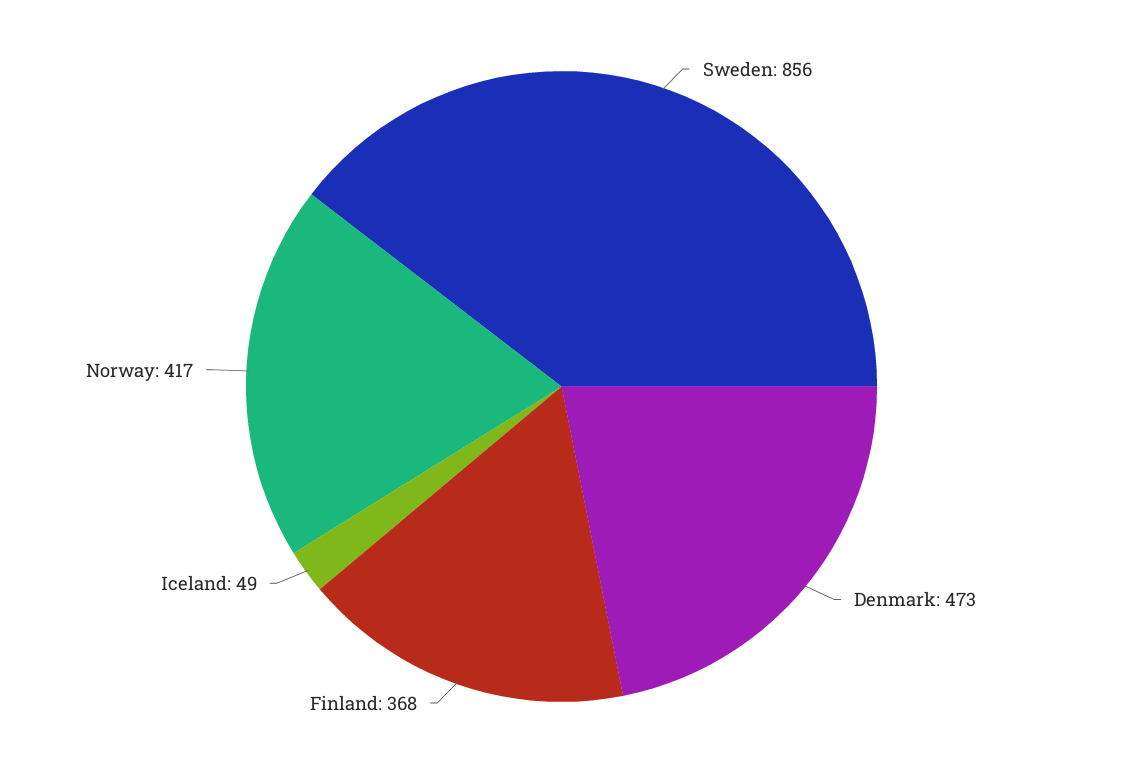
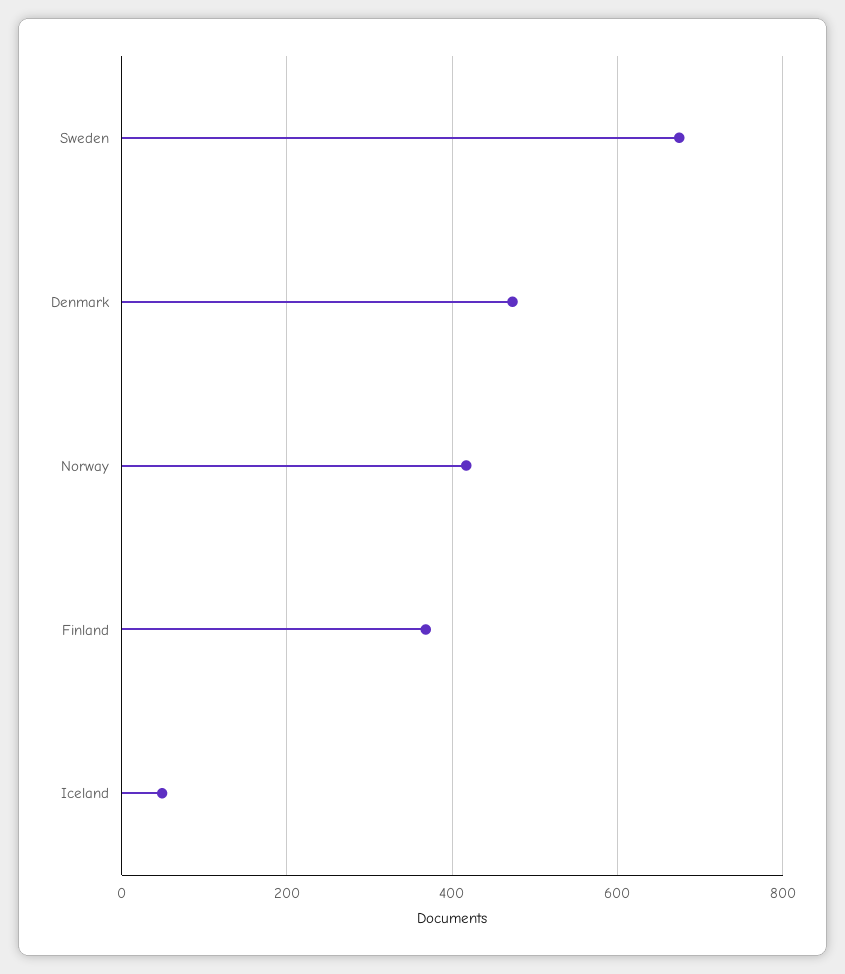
Sweden: 856 -> 680

